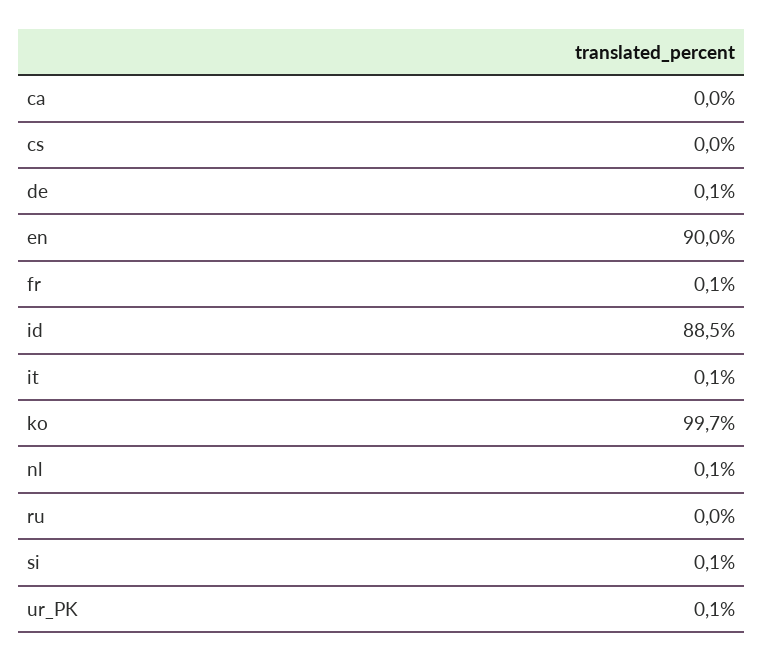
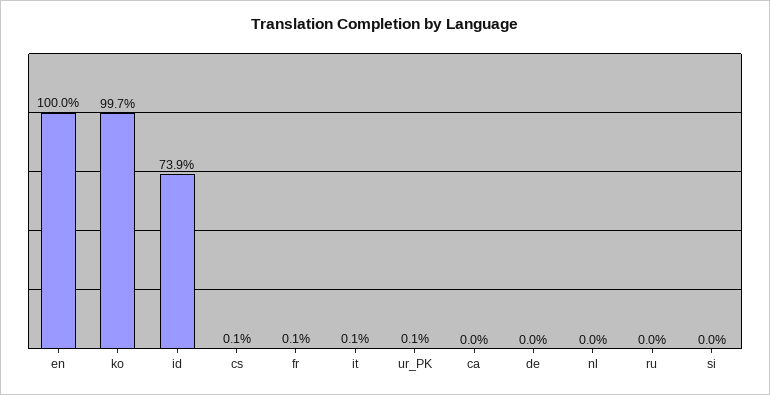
cs: 0 -> 0.1
de: 0.1 -> 0
en: 90 -> 100
id: 88.5 -> 73.9
nl: 0.1 -> 0
si: 0.1 -> 0

